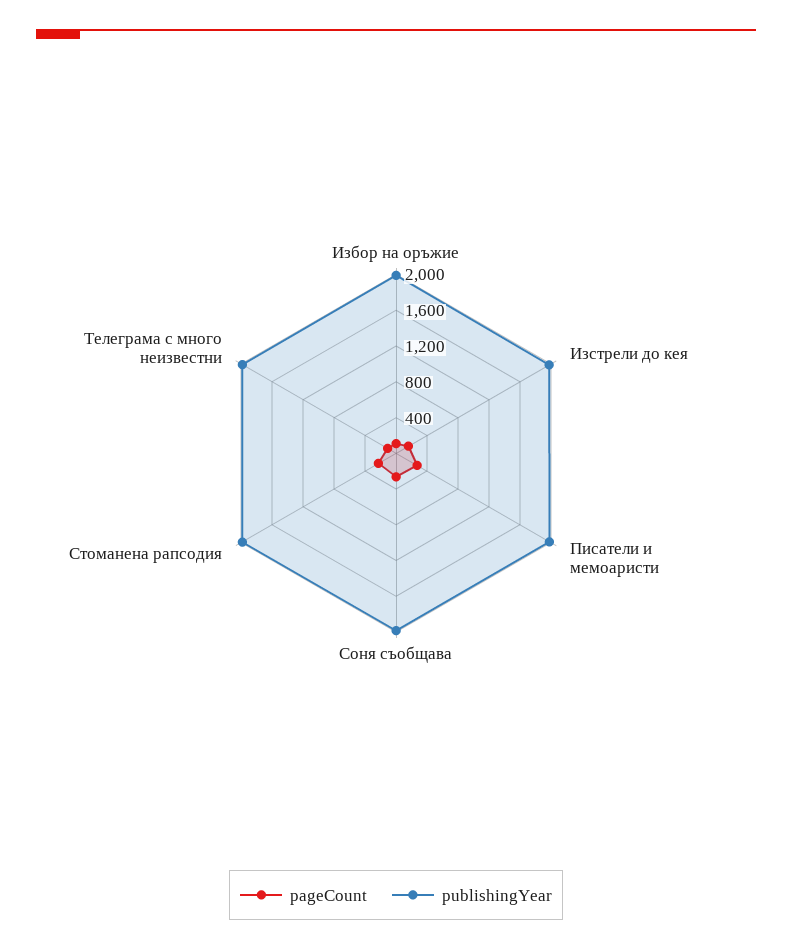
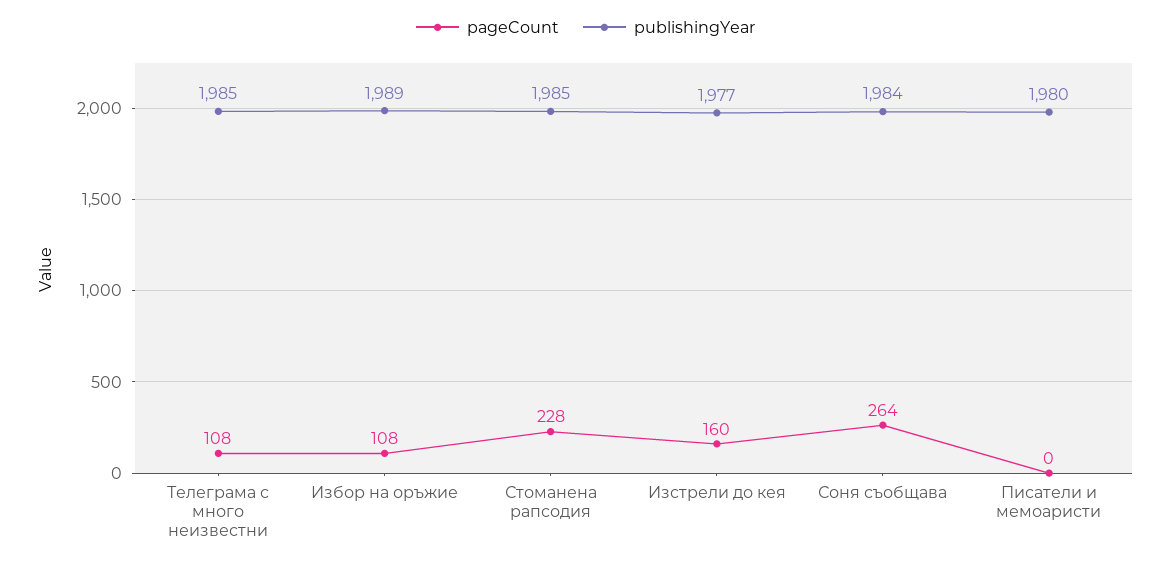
pageCount, Писатели и мемоаристи: 300 -> 0

